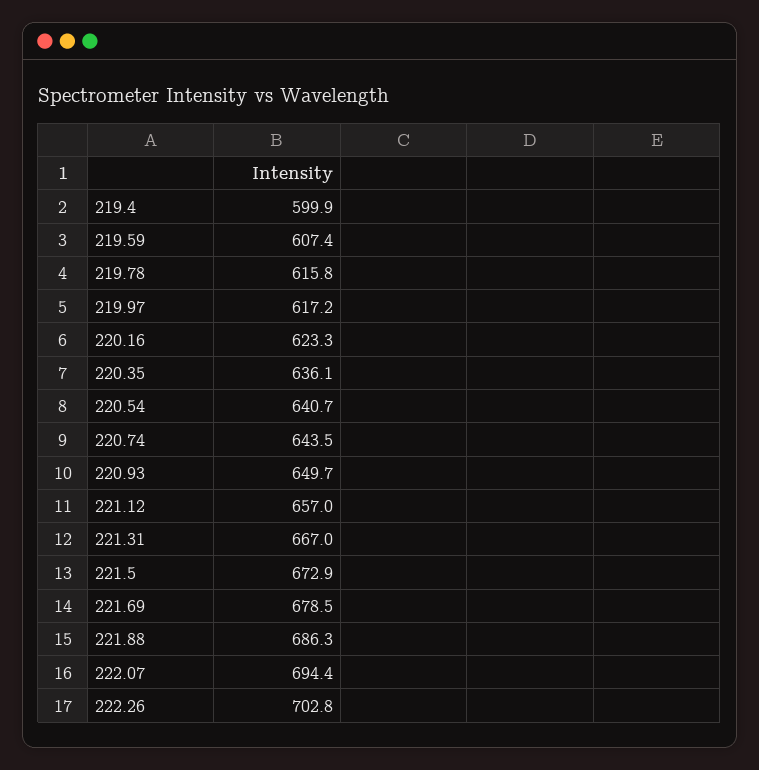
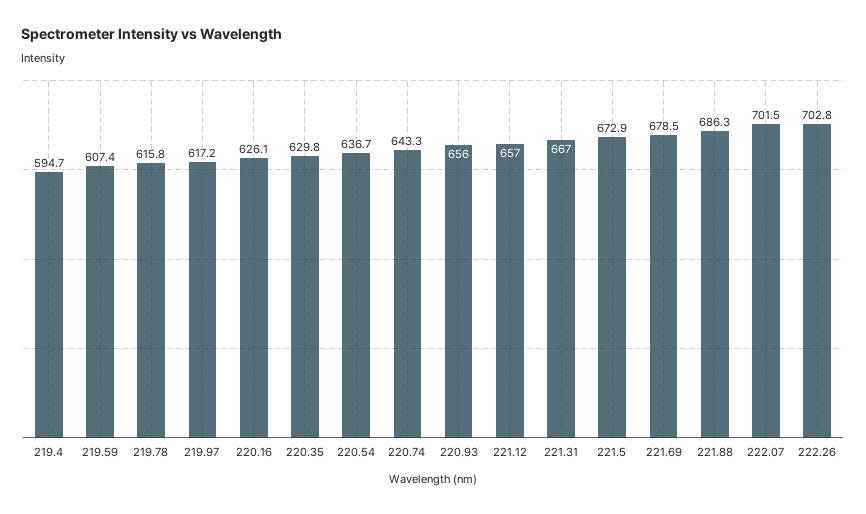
219.4: 599.9 -> 594.7
220.16: 623.3 -> 626.1
220.35: 636.1 -> 629.8
220.54: 640.7 -> 636.7
220.74: 643.5 -> 643.3
220.93: 649.7 -> 656
222.07: 694.4 -> 701.5

